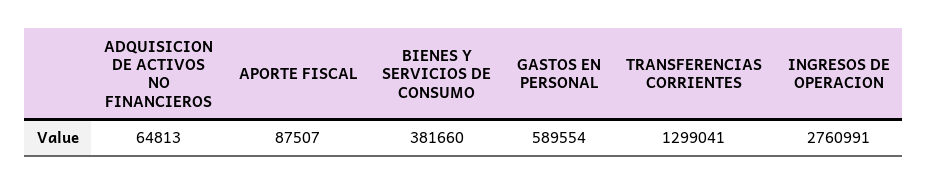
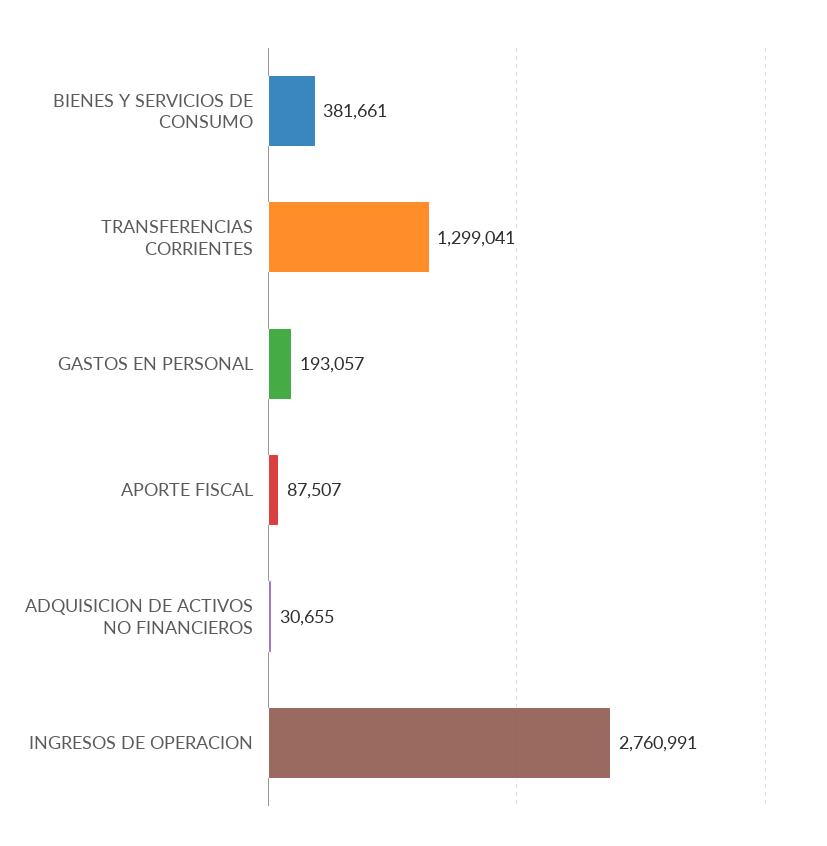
ADQUISICION DE ACTIVOS NO FINANCIEROS: 64813 -> 30655
BIENES Y SERVICIOS DE CONSUMO: 381660 -> 381661
GASTOS EN PERSONAL: 589554 -> 193057

